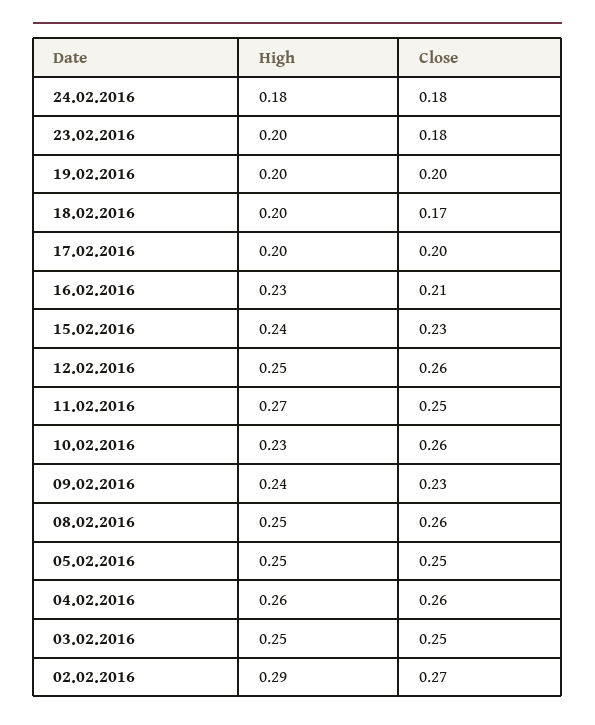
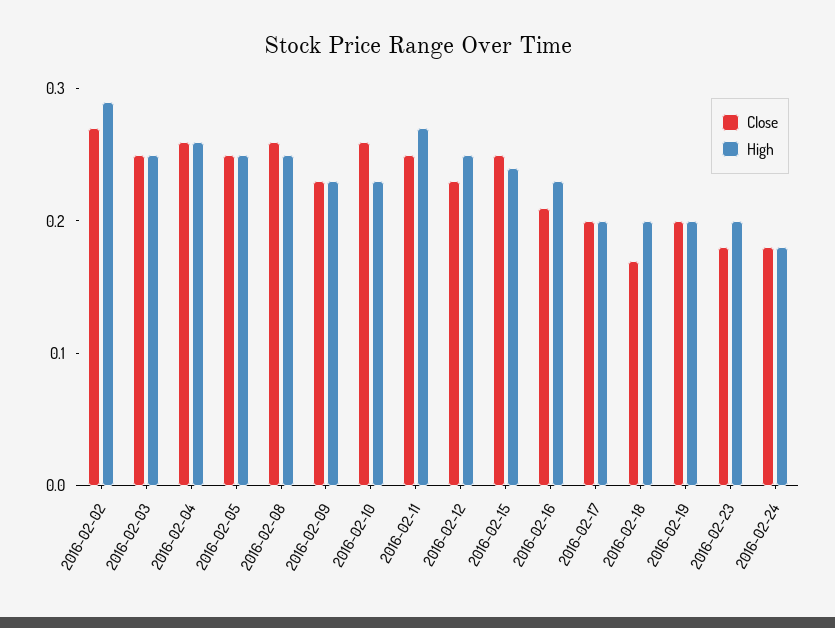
Close, 15.02.2016: 0.23 -> 0.25
Close, 12.02.2016: 0.26 -> 0.23
High, 09.02.2016: 0.24 -> 0.23

